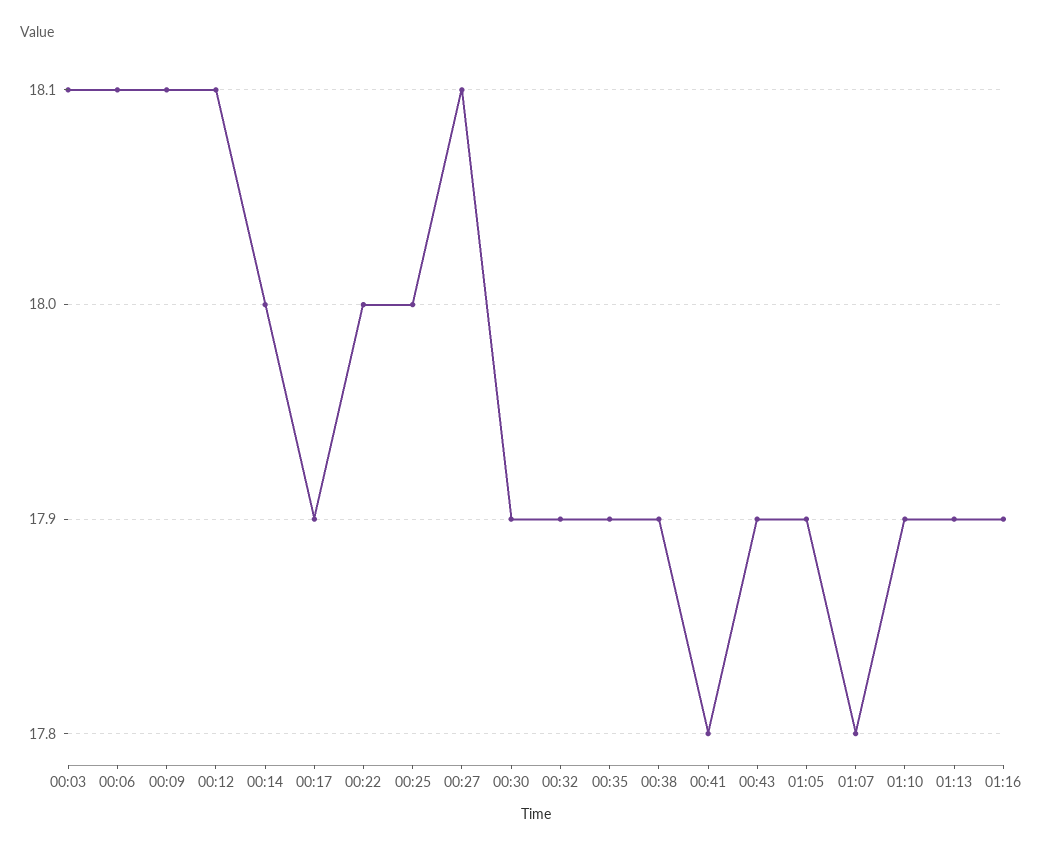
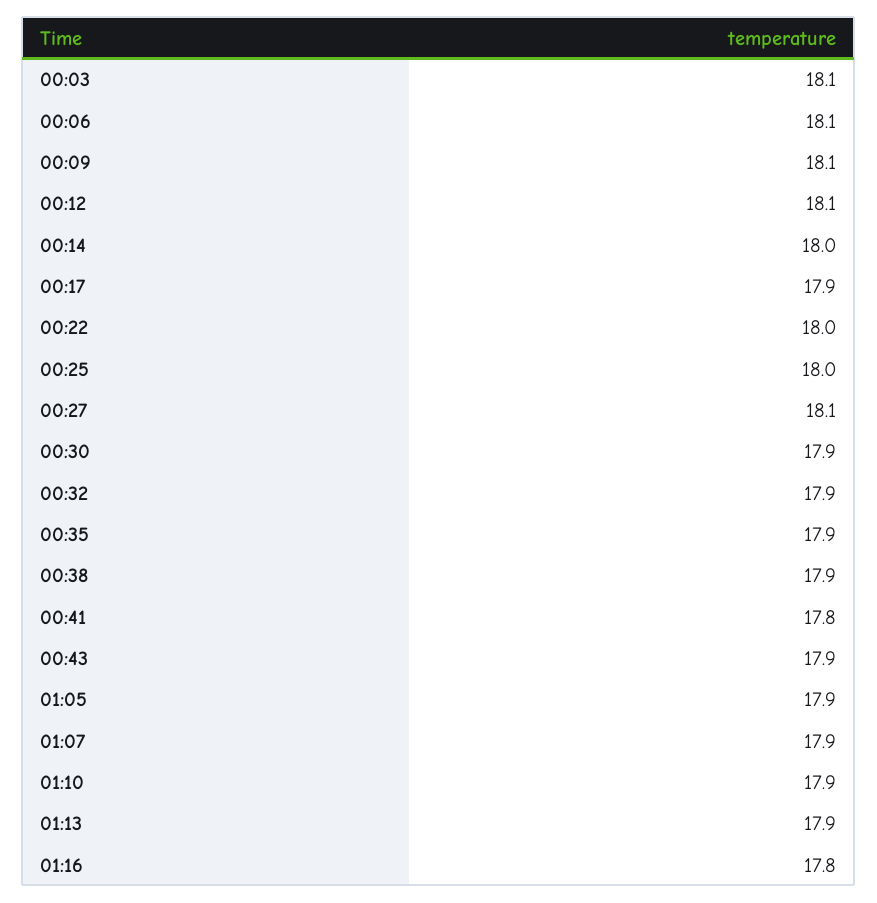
01:07: 17.8 -> 17.9
01:16: 17.9 -> 17.8

